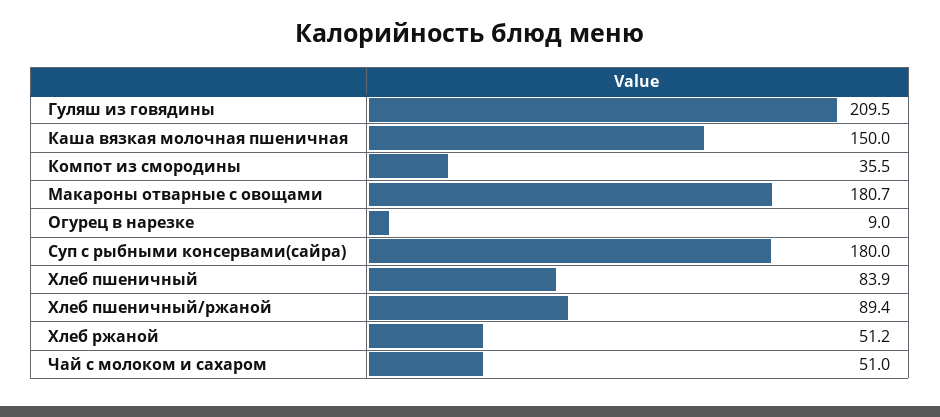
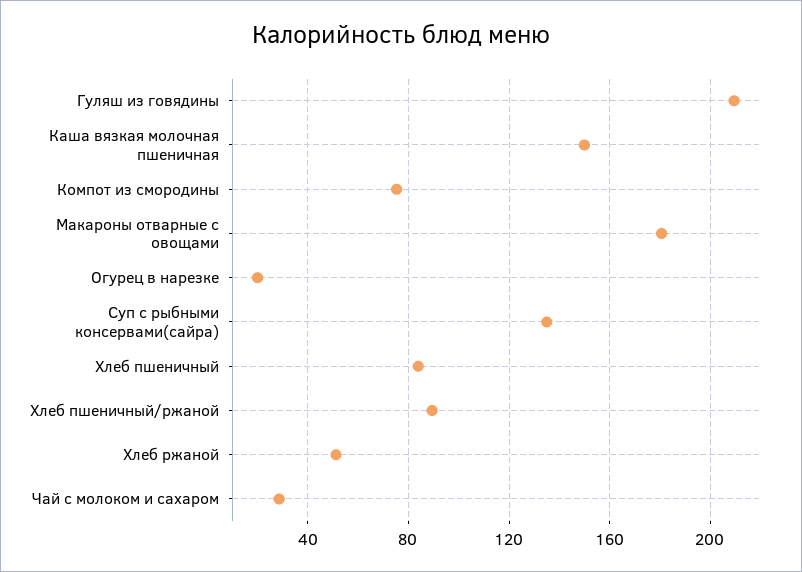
Компот из смородины: 35.5 -> 75
Огурец в нарезке: 9 -> 20
Суп с рыбными консервами(сайра): 180 -> 135
Чай с молоком и сахаром: 51 -> 30

